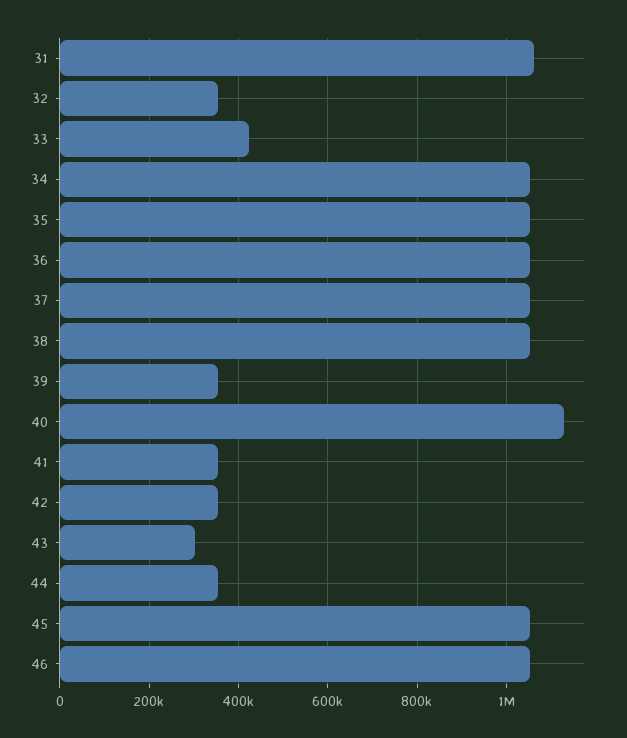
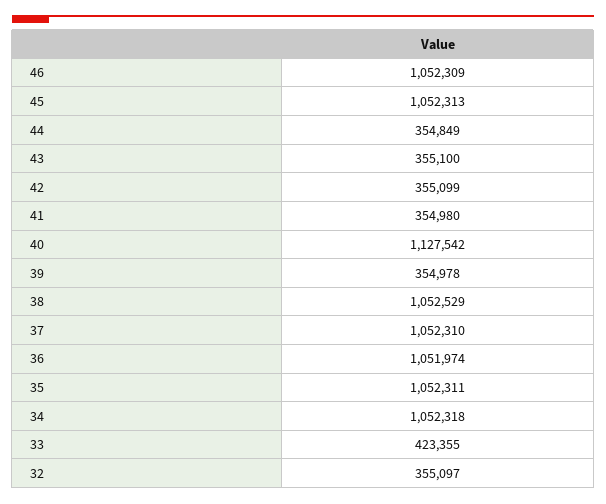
31: 1060000 -> none
43: 300000 -> 355100

